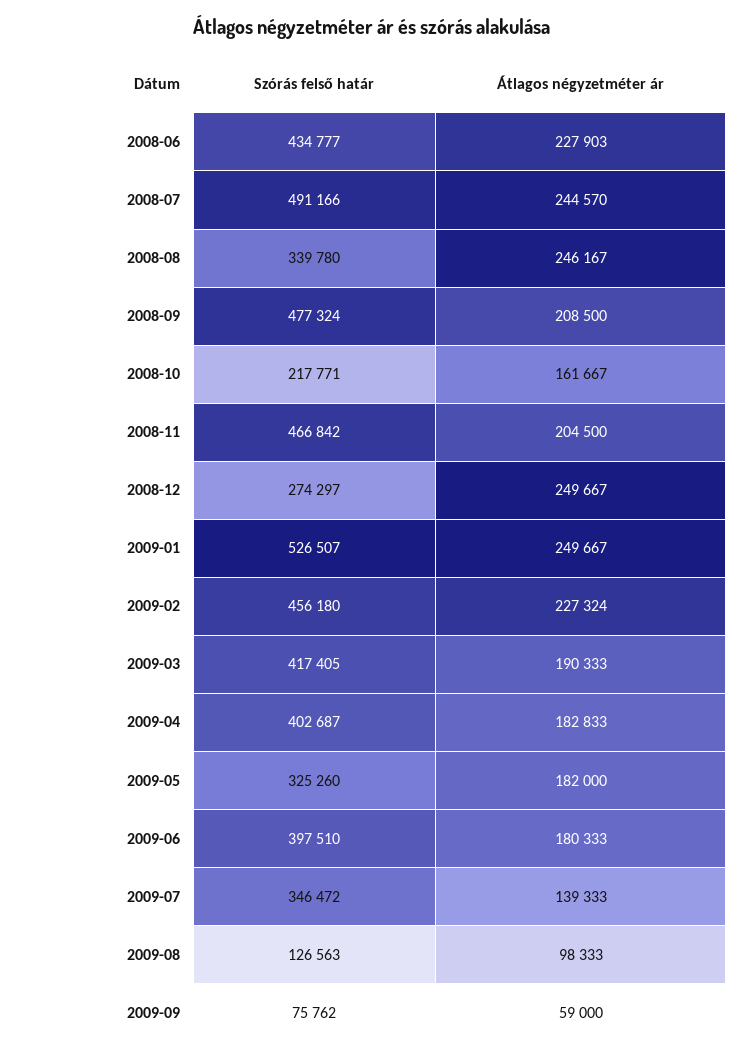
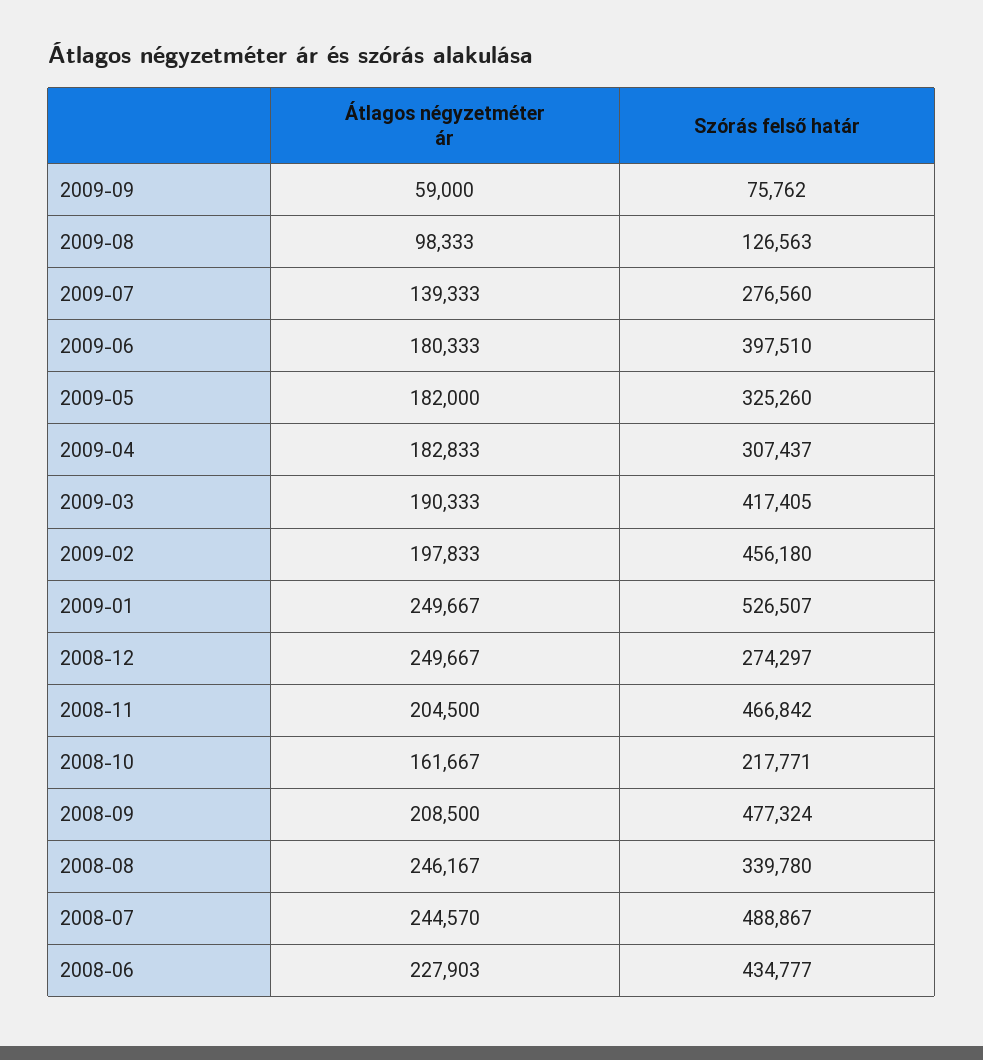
Szórás felső határ, 2008-07: 491166 -> 488867
Átlagos négyzetméter ár, 2009-02: 227324 -> 197833
Szórás felső határ, 2009-04: 402687 -> 307437
Szórás felső határ, 2009-07: 346472 -> 276560

